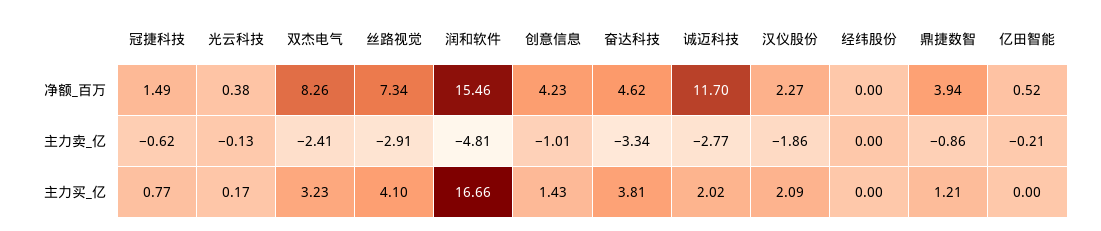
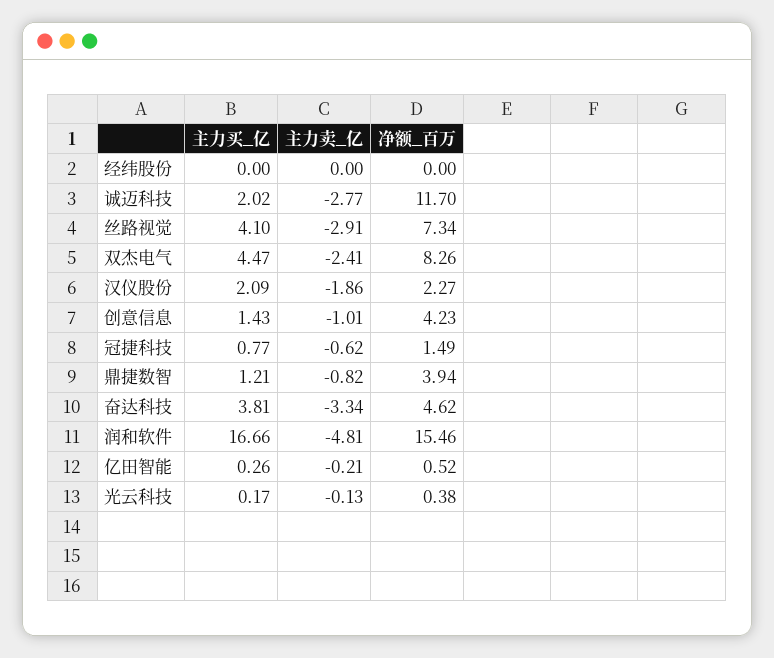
鼎捷数智, 主力卖_亿: -0.86 -> -0.82
双杰电气, 主力买_亿: 3.23 -> 4.47
亿田智能, 主力买_亿: 0 -> 0.26

